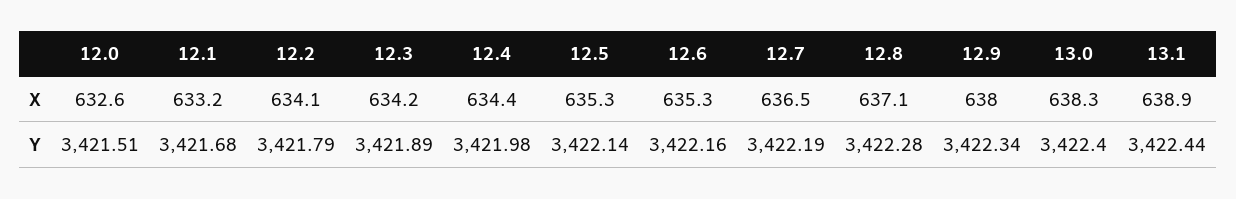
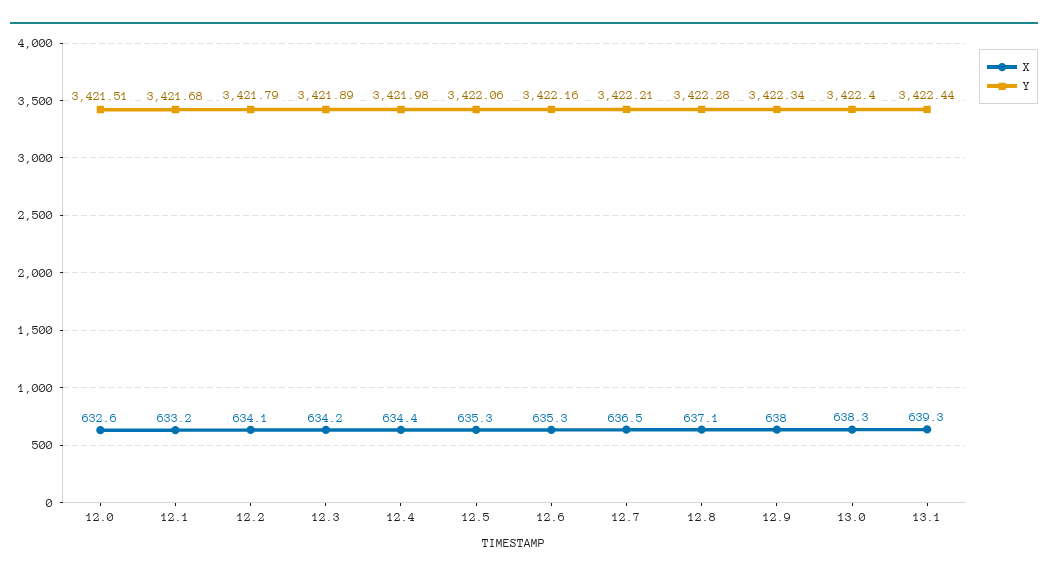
X, 13.1: 638.9 -> 639.3
Y, 12.5: 3422.14 -> 3422.06
Y, 12.7: 3422.19 -> 3422.21

